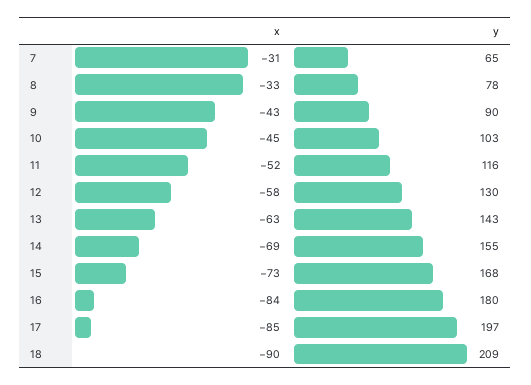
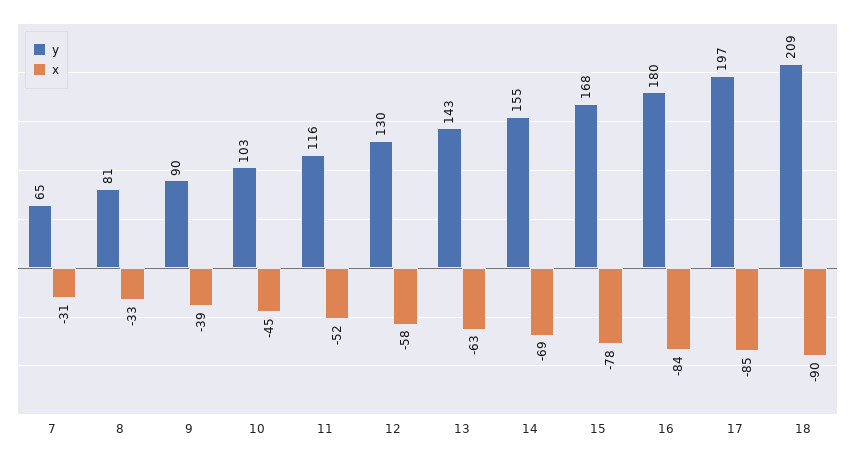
y, 8: 78 -> 81
x, 9: -43 -> -39
x, 15: -73 -> -78

